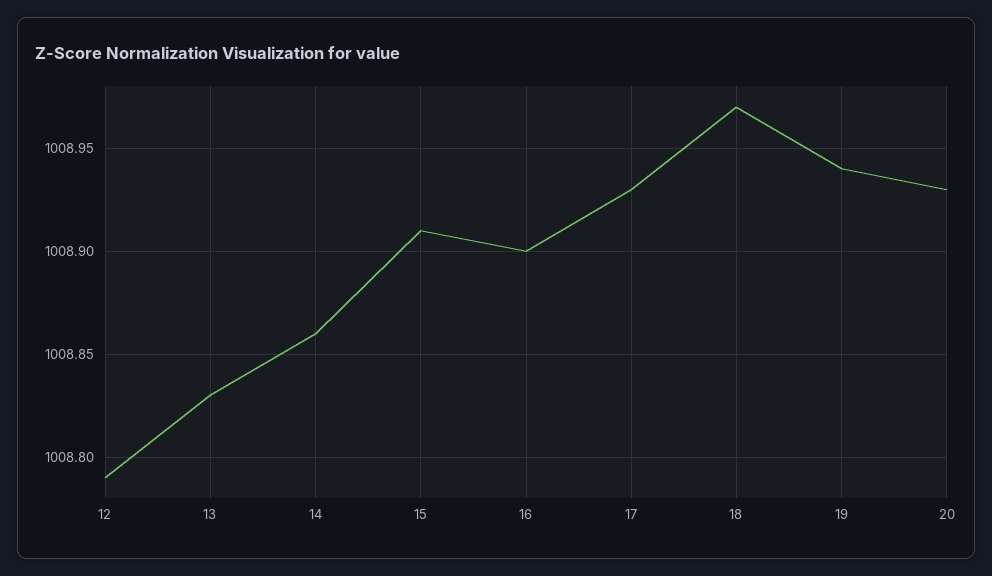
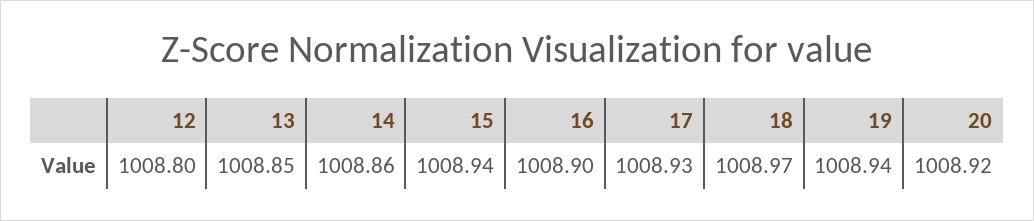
12: 1008.79 -> 1008.8
13: 1008.83 -> 1008.85
15: 1008.91 -> 1008.94
20: 1008.93 -> 1008.92

